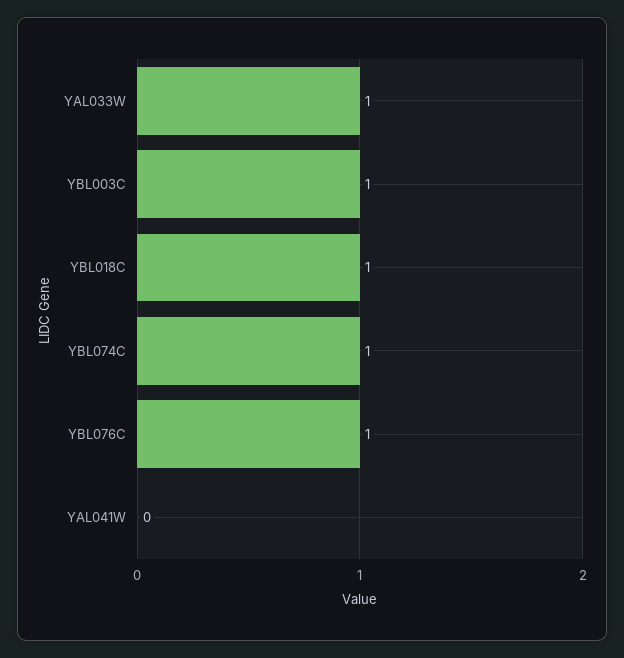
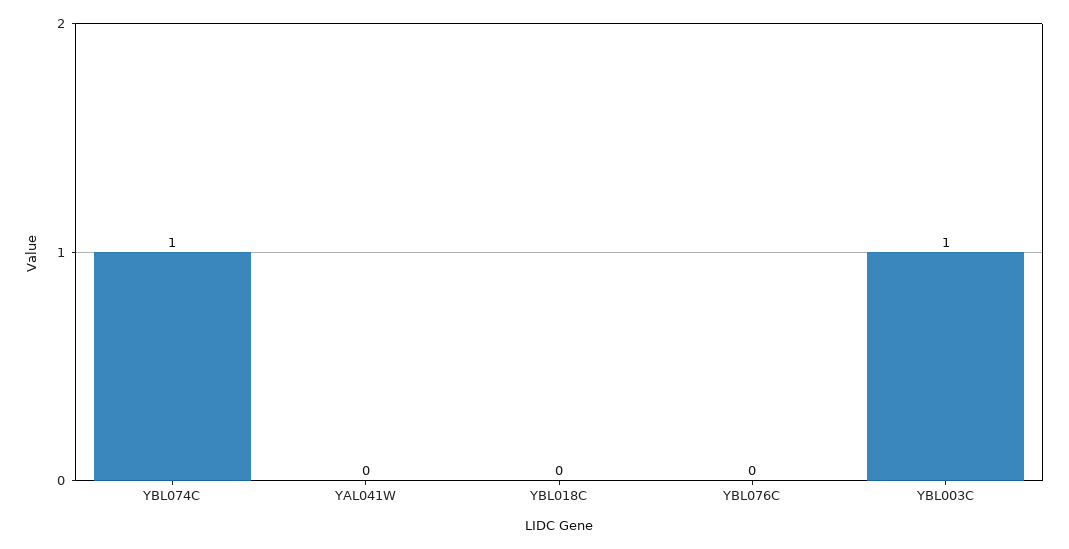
YAL033W: 1 -> none
YBL018C: 1 -> 0
YBL076C: 1 -> 0

